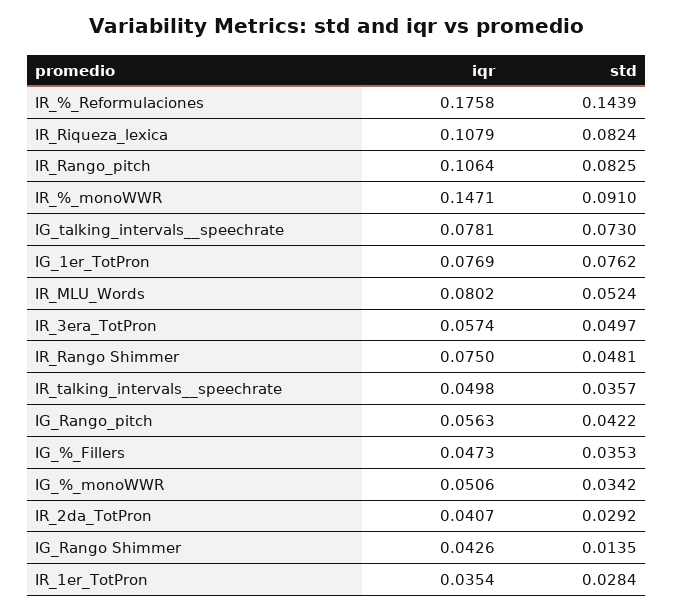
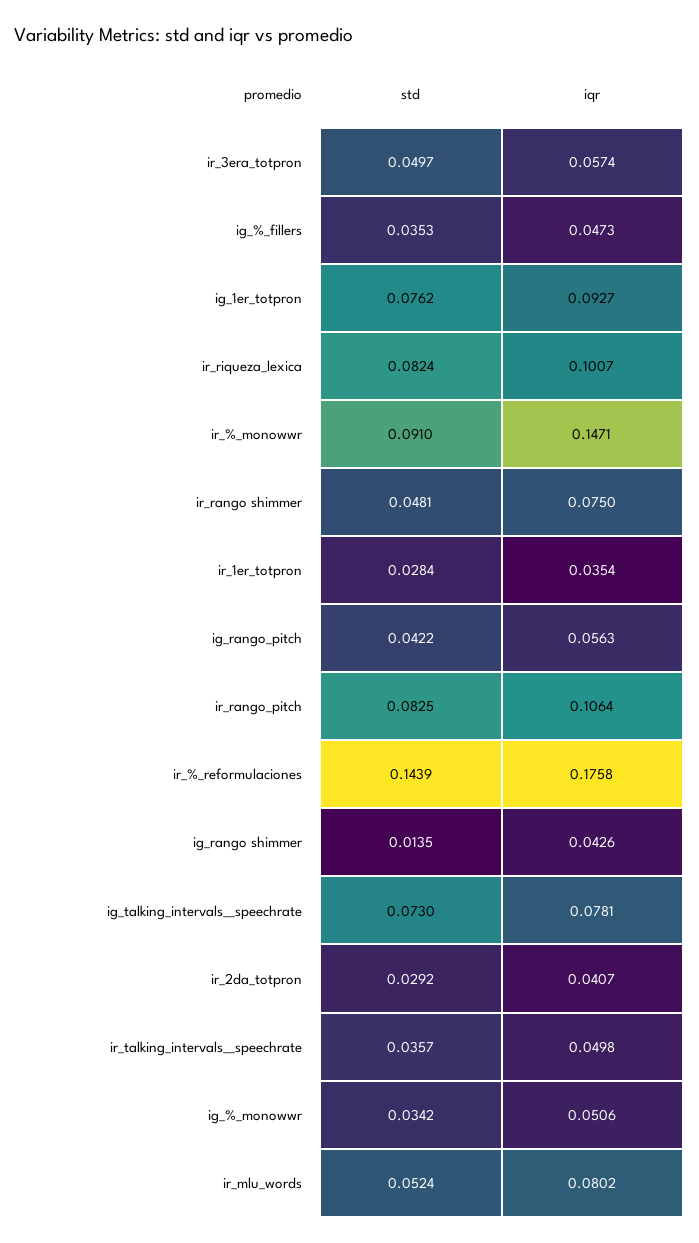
iqr, IR_Riqueza_lexica: 0.1079 -> 0.1007
iqr, IG_1er_TotPron: 0.0769 -> 0.0927

